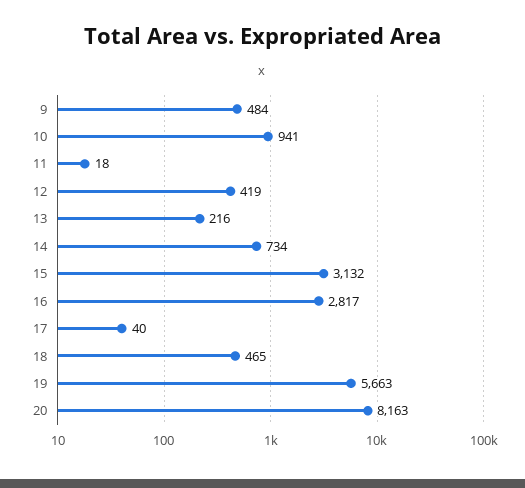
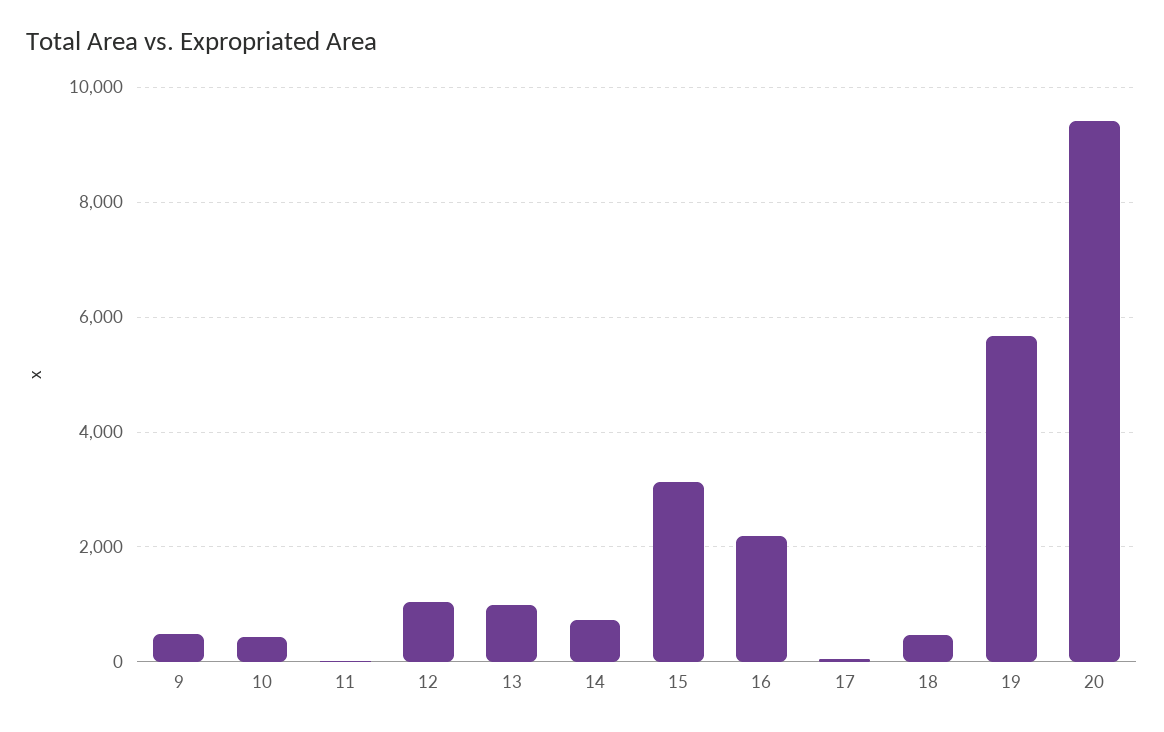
10: 941 -> 400
12: 419 -> 1000
13: 216 -> 1000
16: 2817 -> 2200
20: 8163 -> 9400

